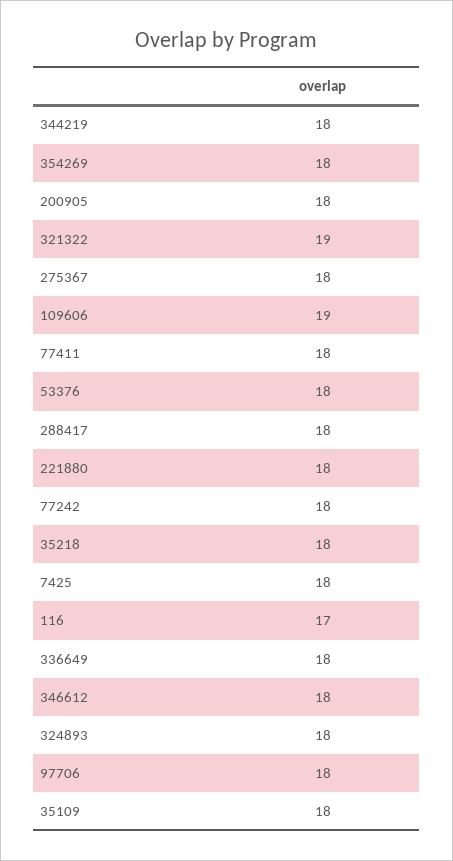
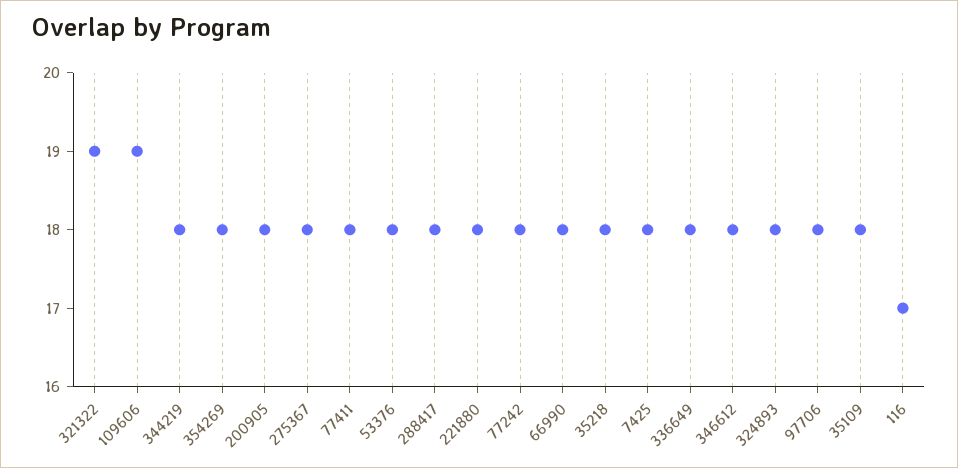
66990: none -> 18

